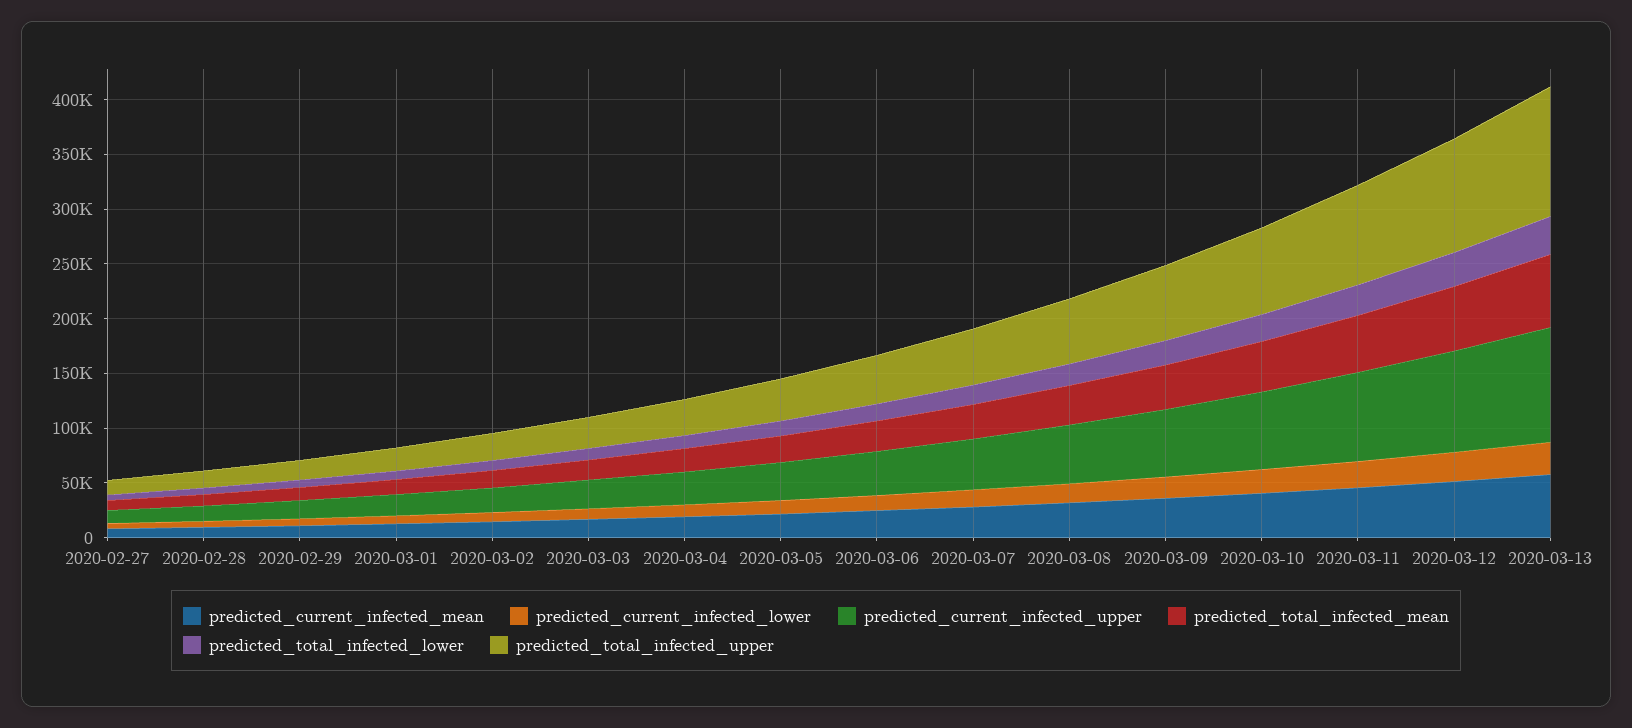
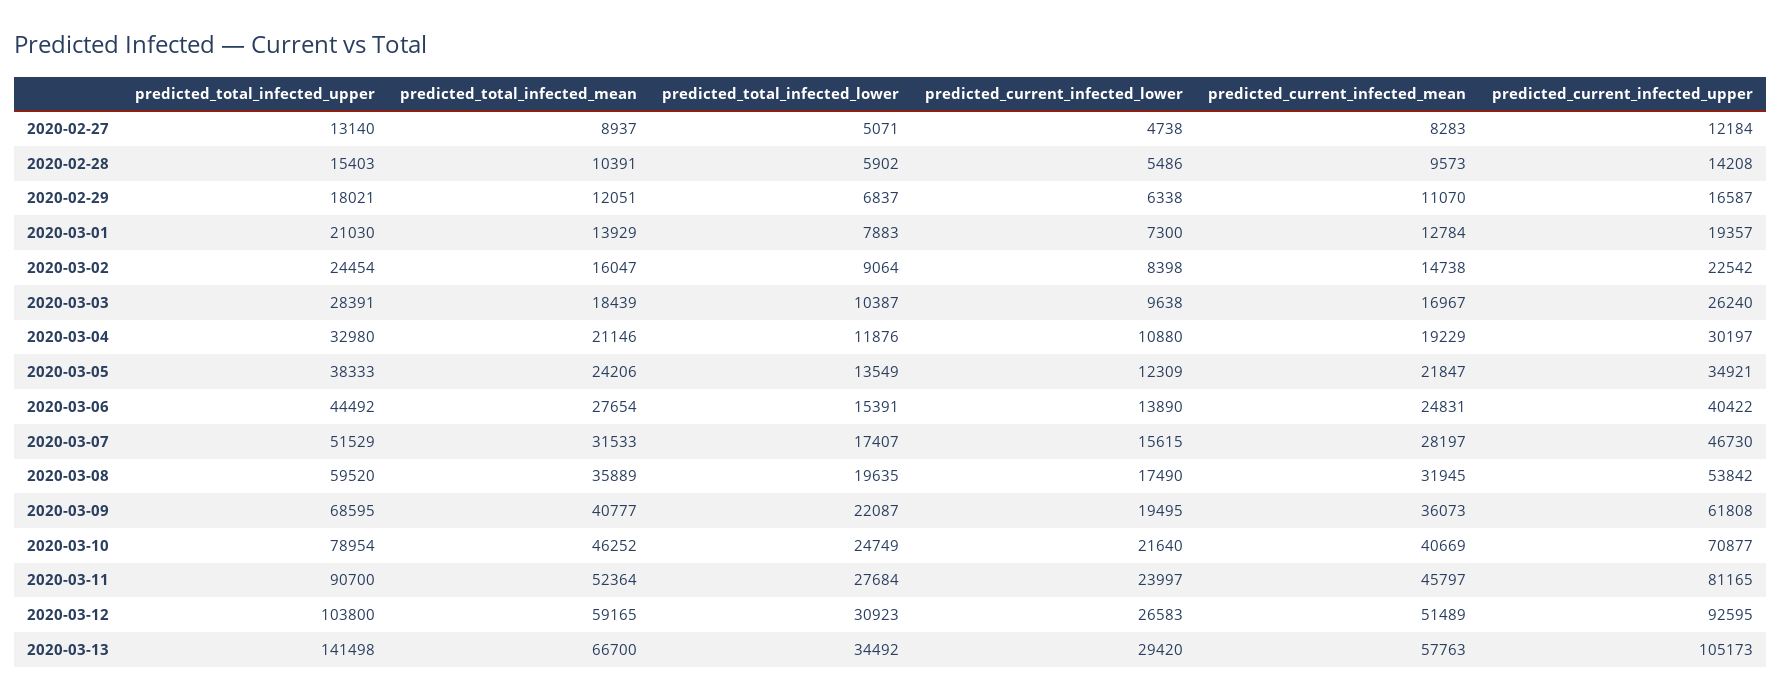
predicted_total_infected_upper, 2020-03-13: 120000 -> 141498

